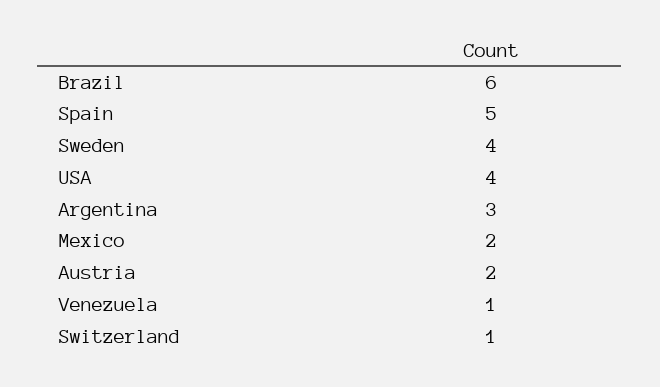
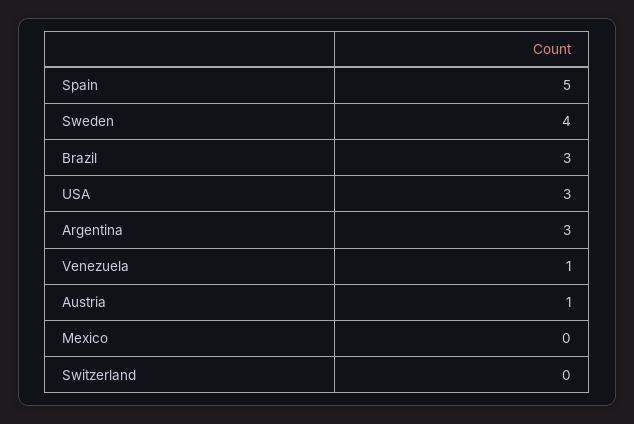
Brazil: 6 -> 3
USA: 4 -> 3
Mexico: 2 -> 0
Austria: 2 -> 1
Switzerland: 1 -> 0

